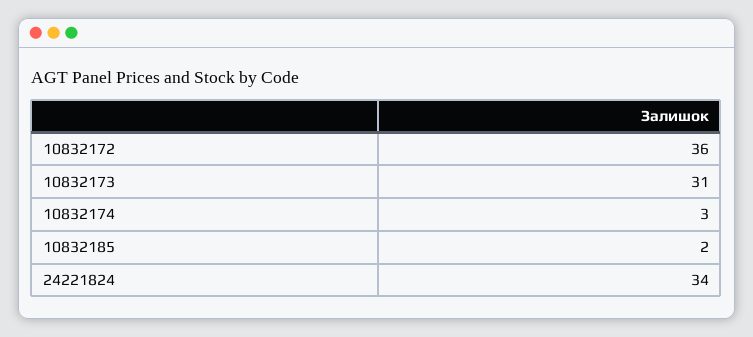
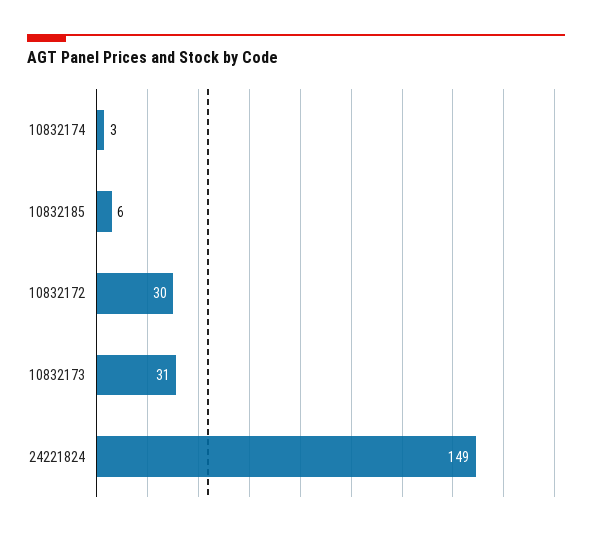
10832172: 36 -> 30
10832185: 2 -> 6
24221824: 34 -> 149

